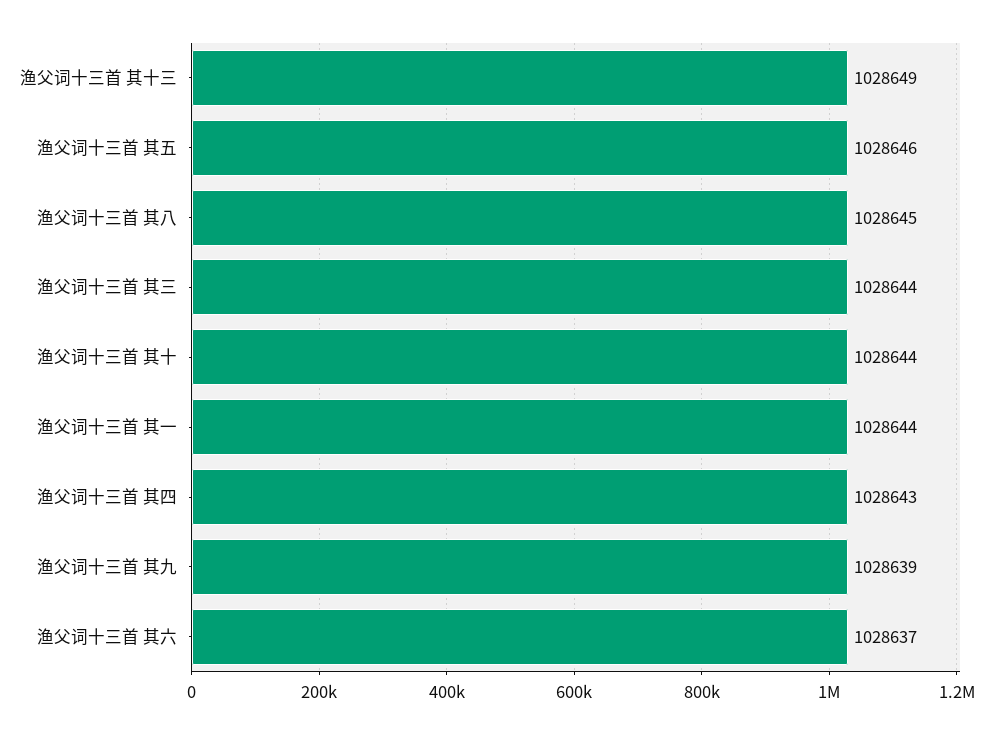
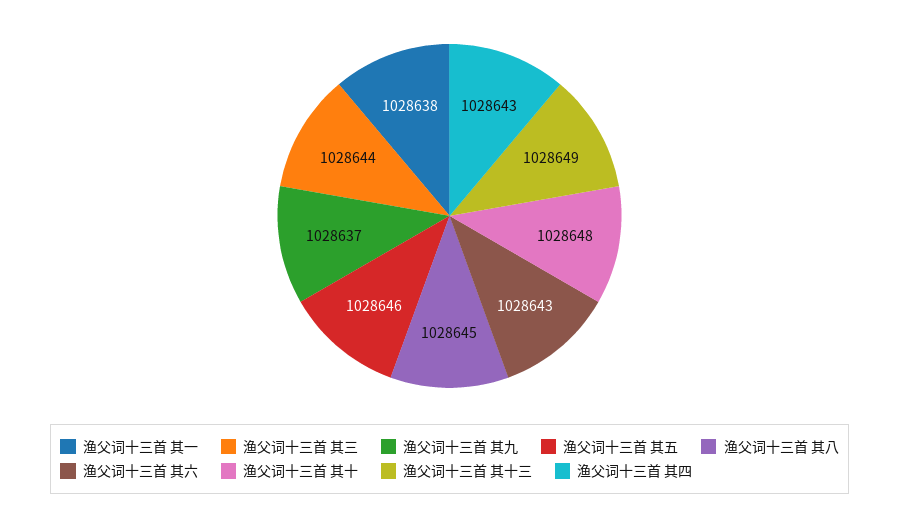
渔父词十三首 其十: 1028644 -> 1028648
渔父词十三首 其一: 1028644 -> 1028638
渔父词十三首 其九: 1028639 -> 1028637
渔父词十三首 其六: 1028637 -> 1028643

